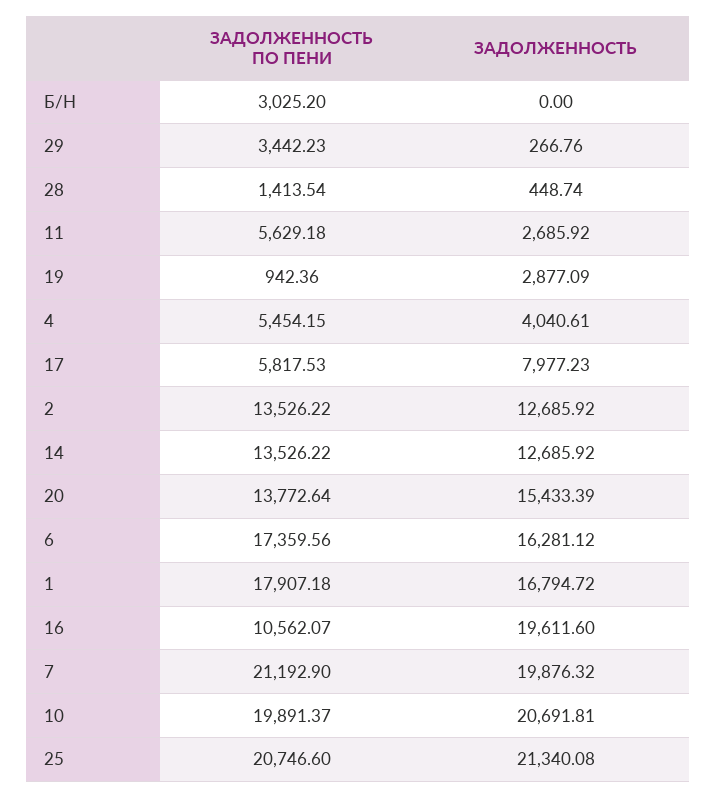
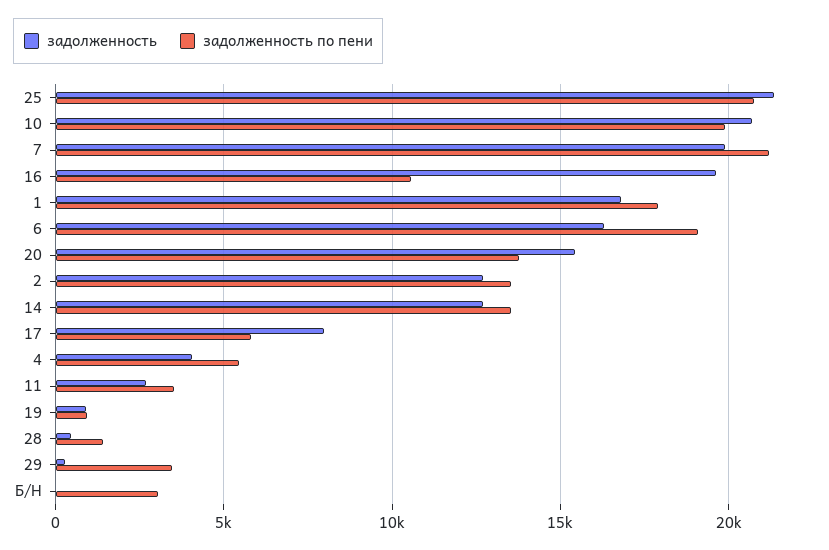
ЗАДОЛЖЕННОСТЬ ПО ПЕНИ, 11: 5629.18 -> 3500
ЗАДОЛЖЕННОСТЬ, 19: 2877.09 -> 1000
ЗАДОЛЖЕННОСТЬ ПО ПЕНИ, 6: 17359.56 -> 19000

